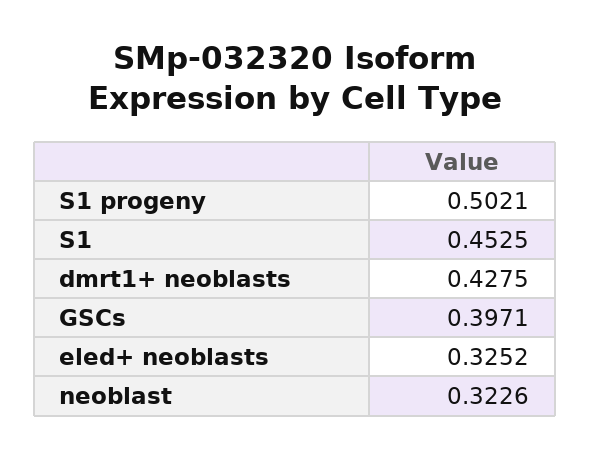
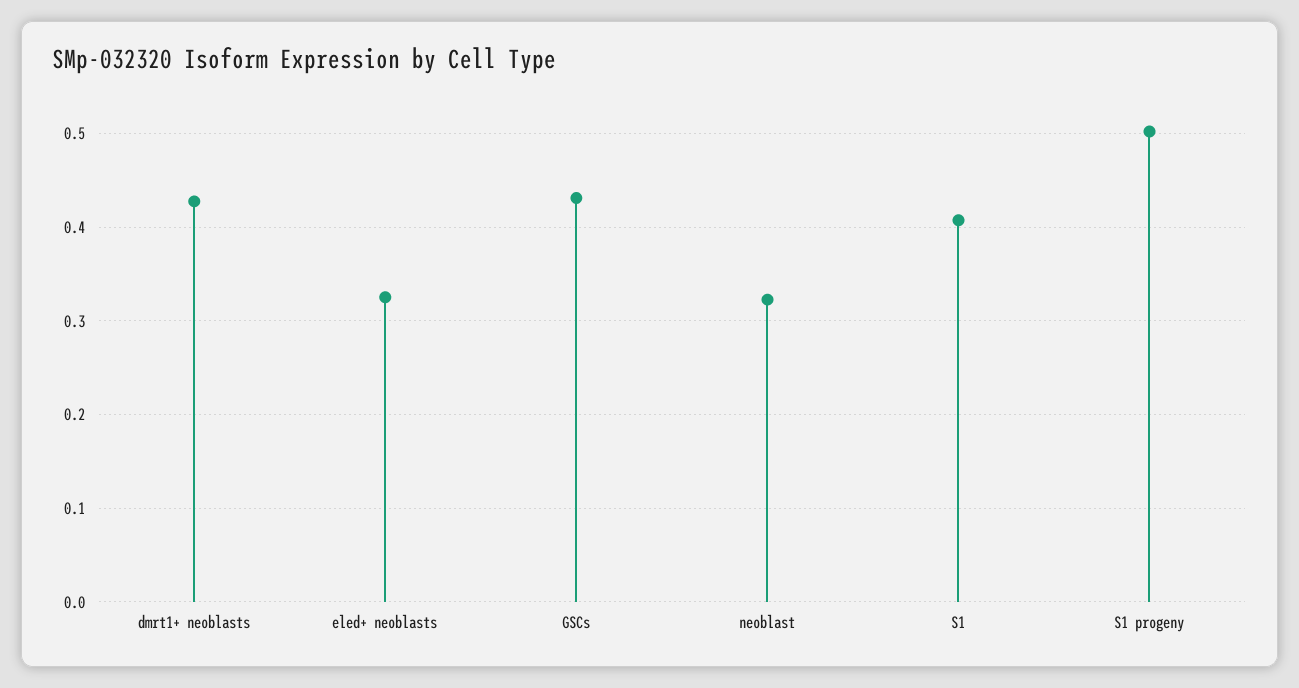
S1: 0.4525 -> 0.41
GSCs: 0.3971 -> 0.43

